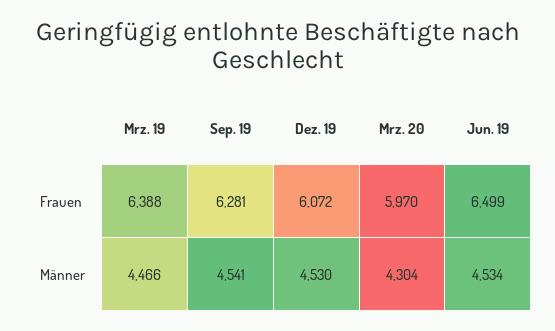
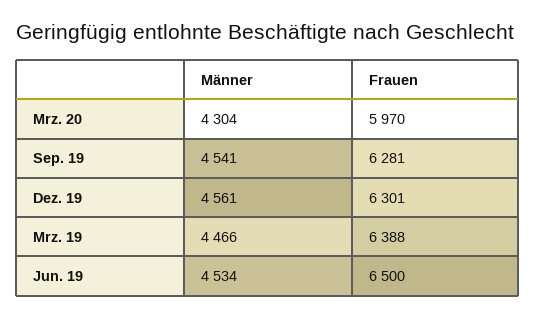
Dez. 19, Frauen: 6072 -> 6301
Jun. 19, Frauen: 6499 -> 6500
Dez. 19, Männer: 4530 -> 4561

